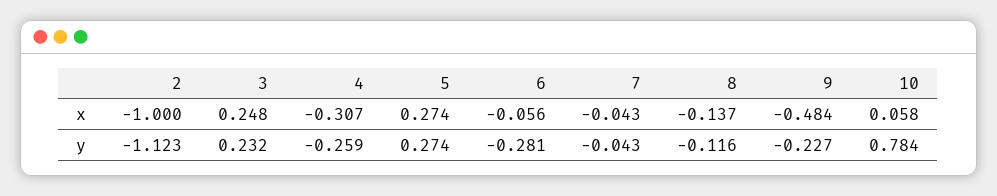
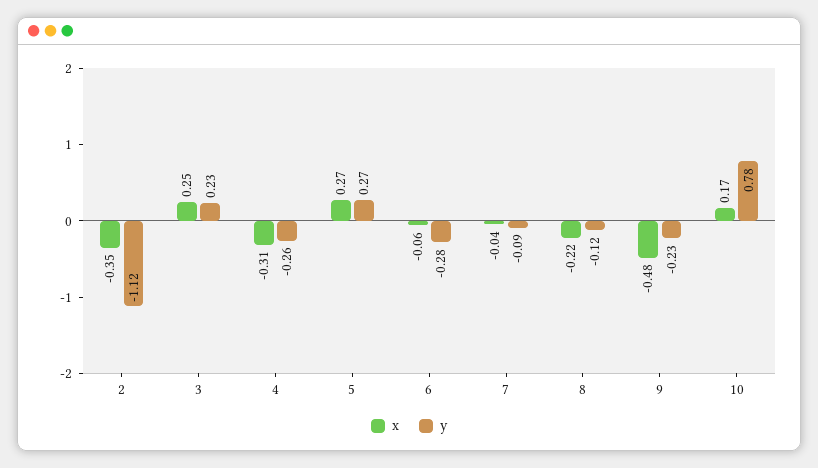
x, 2: -1 -> -0.35
x, 8: -0.137 -> -0.22
x, 10: 0.058 -> 0.17
y, 7: -0.043 -> -0.09

